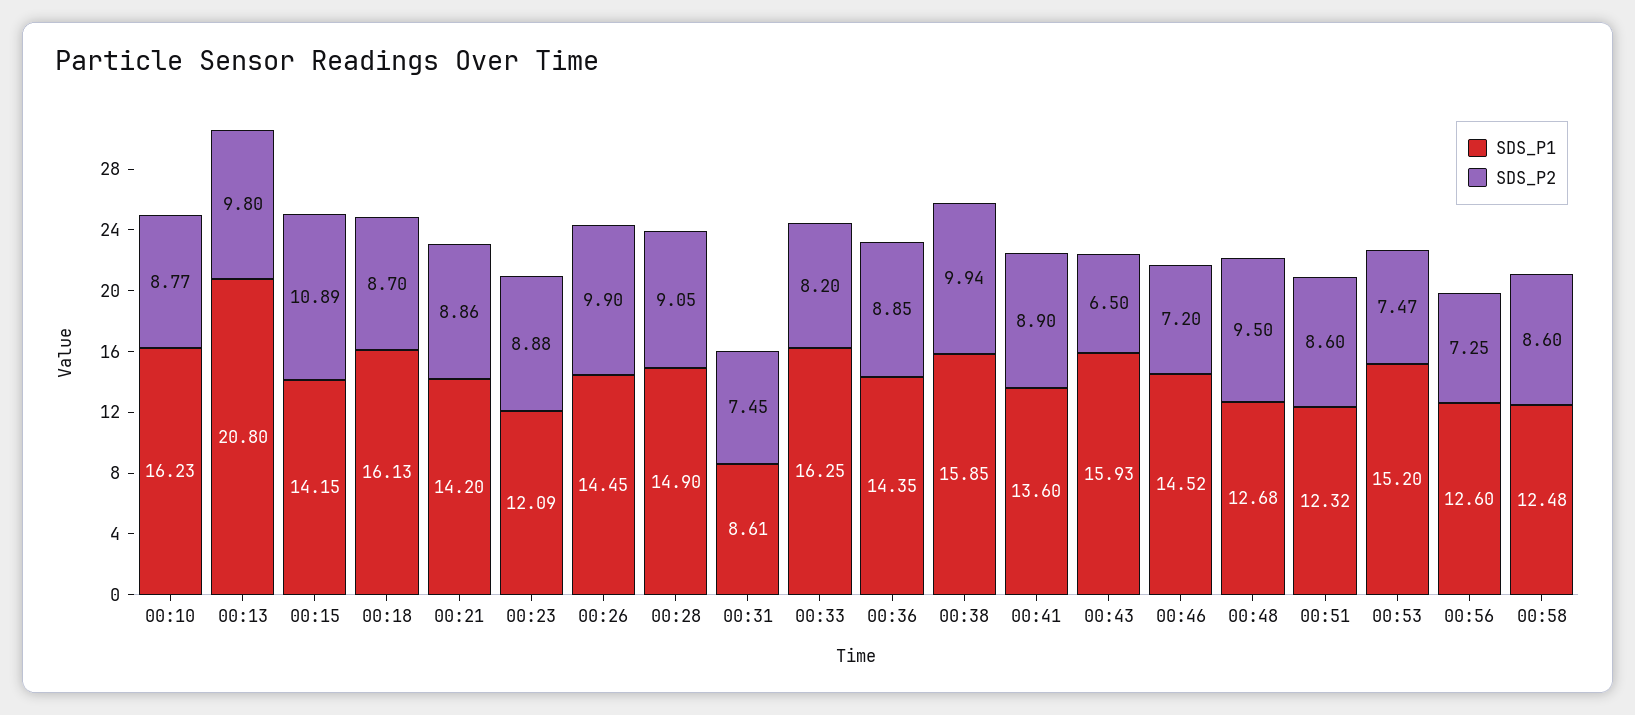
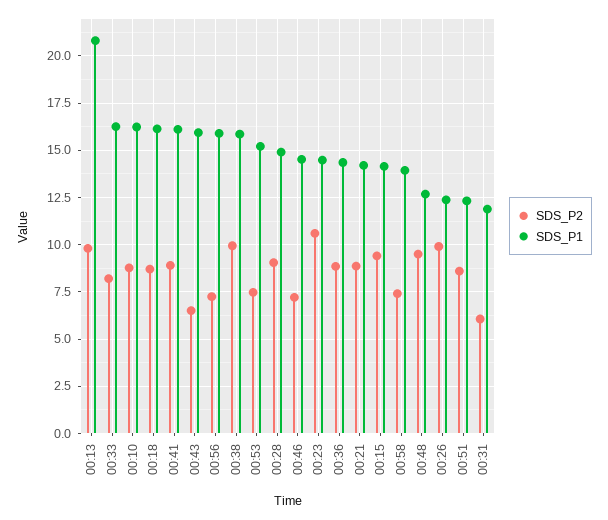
SDS_P2, 00:15: 10.89 -> 9.5
SDS_P1, 00:23: 12.09 -> 14.5
SDS_P2, 00:23: 8.88 -> 10.5
SDS_P1, 00:26: 14.45 -> 12.5
SDS_P1, 00:31: 8.61 -> 12
SDS_P2, 00:31: 7.45 -> 6
SDS_P1, 00:41: 13.6 -> 16
SDS_P1, 00:56: 12.6 -> 16
SDS_P1, 00:58: 12.48 -> 14
SDS_P2, 00:58: 8.6 -> 7.5

